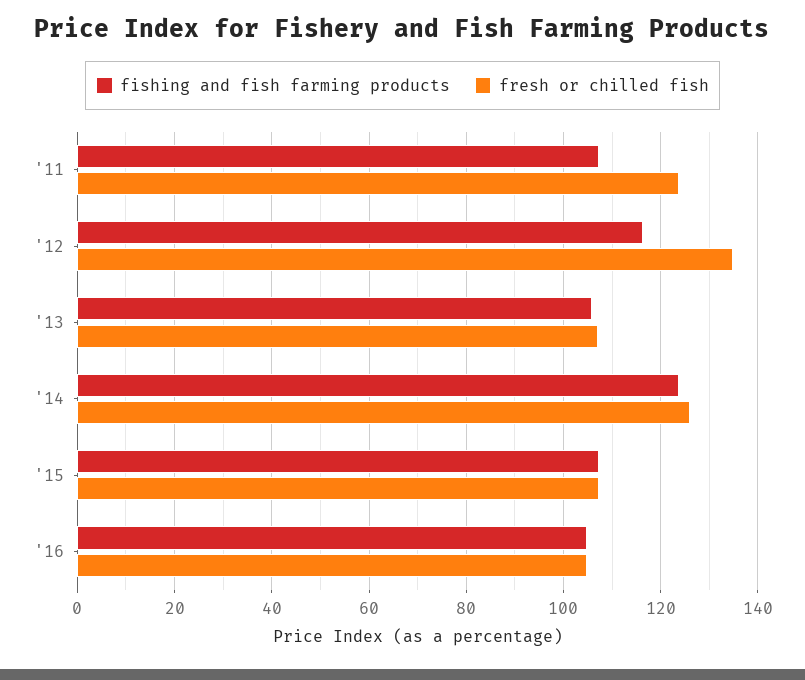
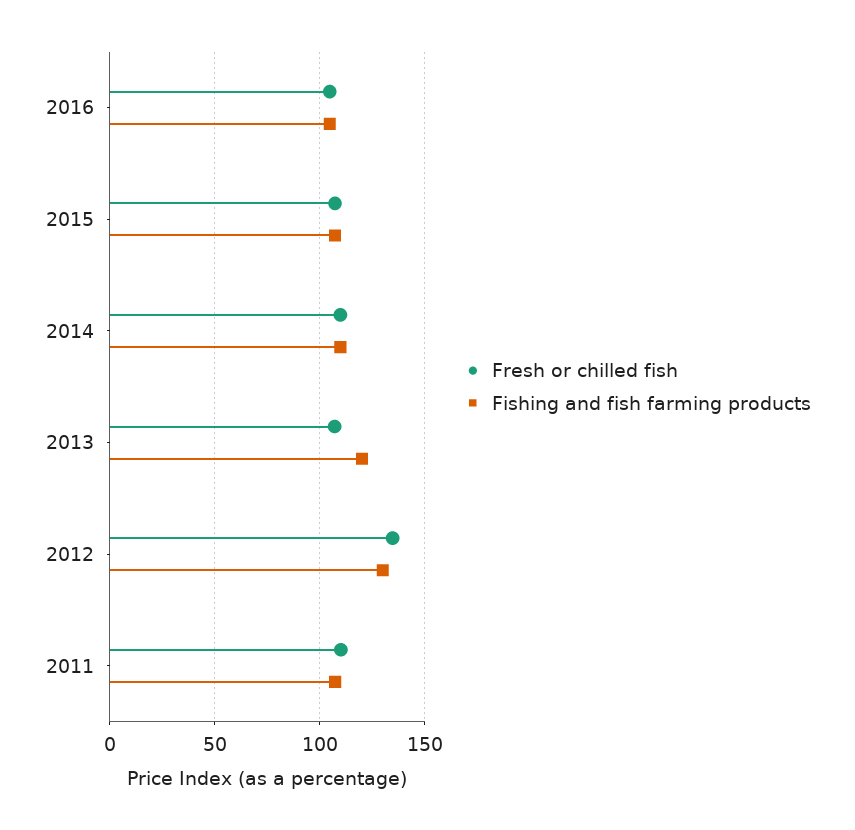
fresh or chilled fish, '11: 124 -> 110
fishing and fish farming products, '12: 116 -> 130
fishing and fish farming products, '13: 106 -> 120
fishing and fish farming products, '14: 124 -> 110
fresh or chilled fish, '14: 126 -> 110

